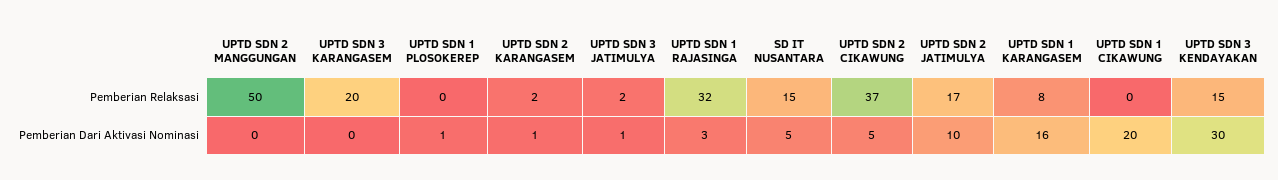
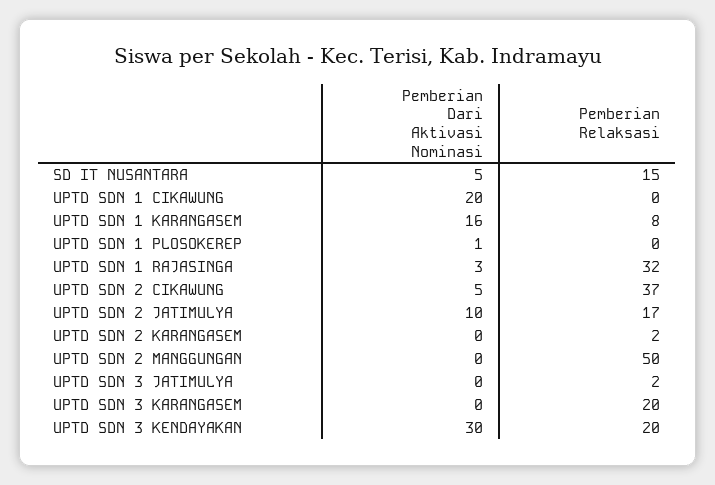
UPTD SDN 3 KENDAYAKAN, Pemberian Relaksasi: 15 -> 20
UPTD SDN 2 KARANGASEM, Pemberian Dari Aktivasi Nominasi: 1 -> 0
UPTD SDN 3 JATIMULYA, Pemberian Dari Aktivasi Nominasi: 1 -> 0

